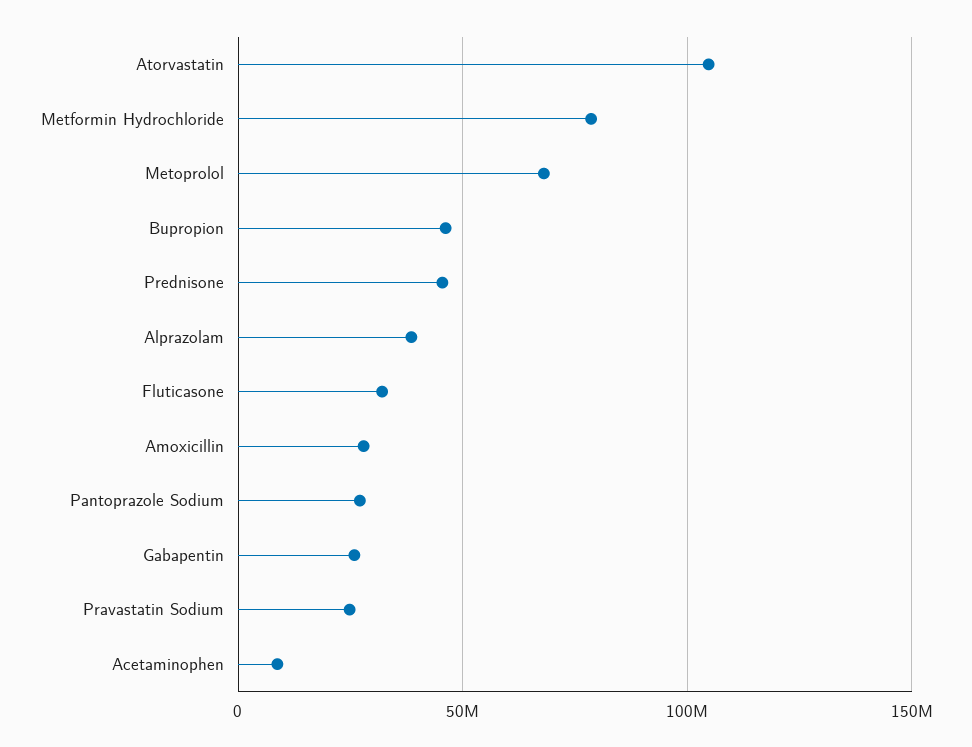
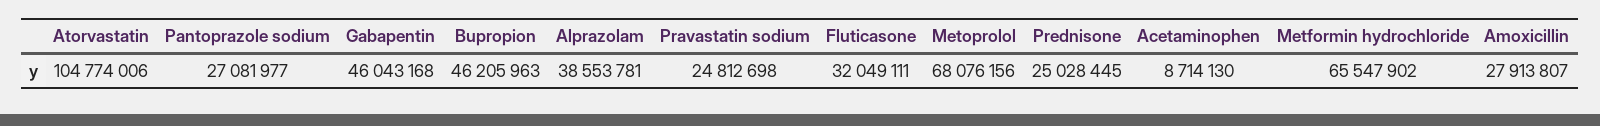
Metformin Hydrochloride: 80000000 -> 65547902
Prednisone: 45000000 -> 25028445
Gabapentin: 25000000 -> 46043168

